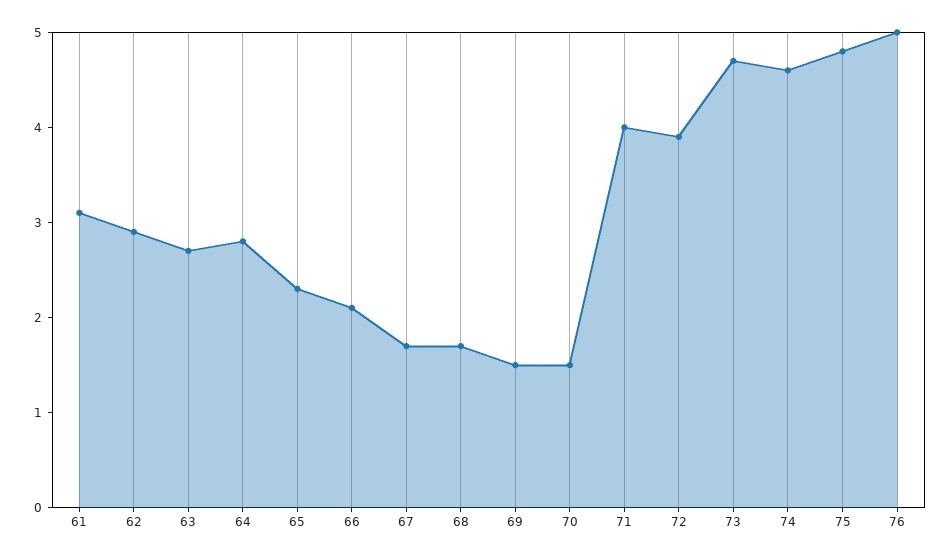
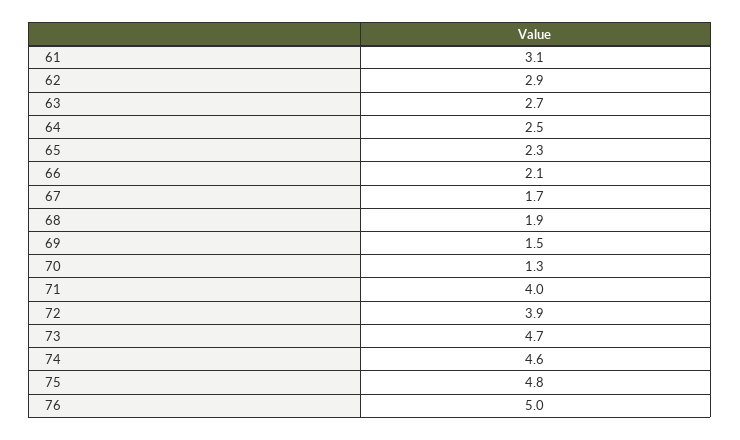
64: 2.8 -> 2.5
68: 1.7 -> 1.9
70: 1.5 -> 1.3

